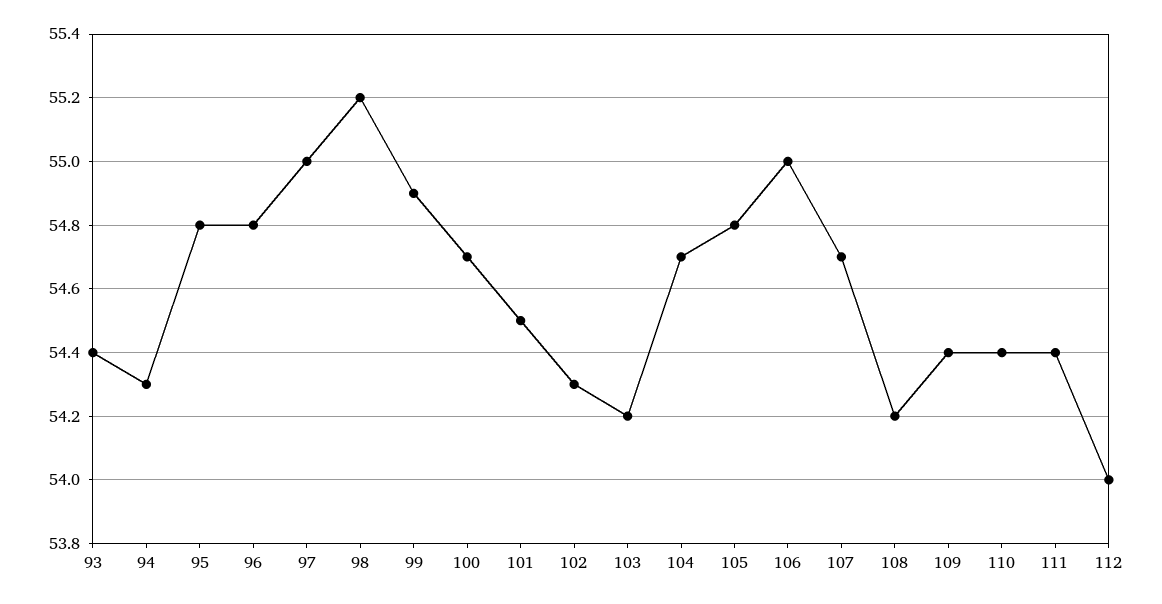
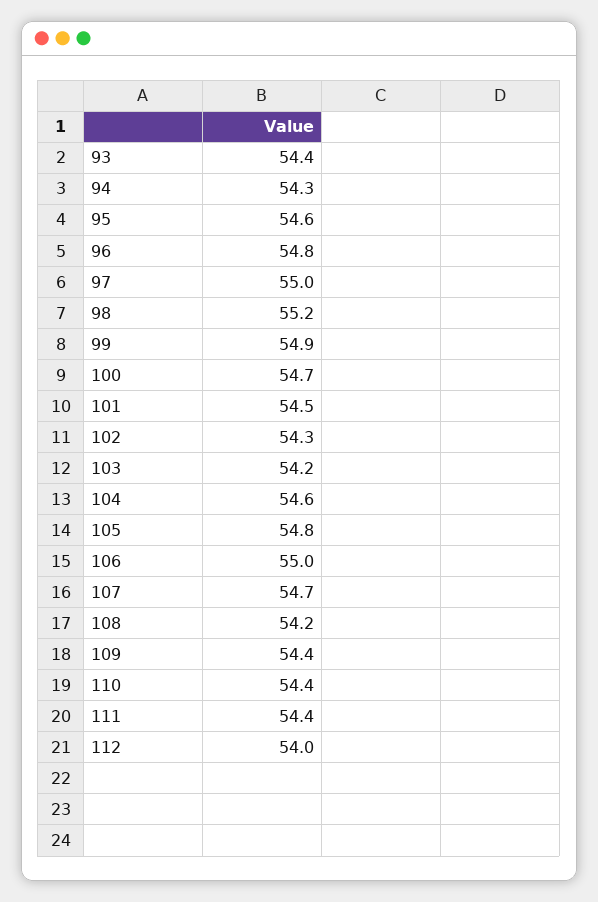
95: 54.8 -> 54.6
104: 54.7 -> 54.6

